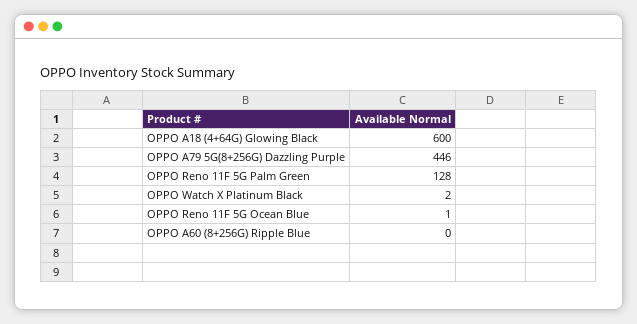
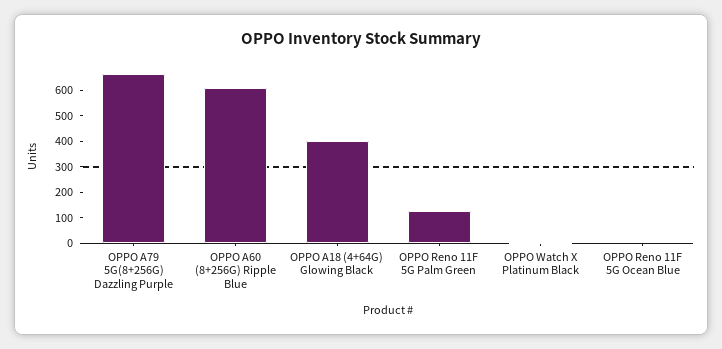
OPPO A18 (4+64G) Glowing Black: 600 -> 400
OPPO A79 5G(8+256G) Dazzling Purple: 446 -> 650
OPPO A60 (8+256G) Ripple Blue: 0 -> 600

